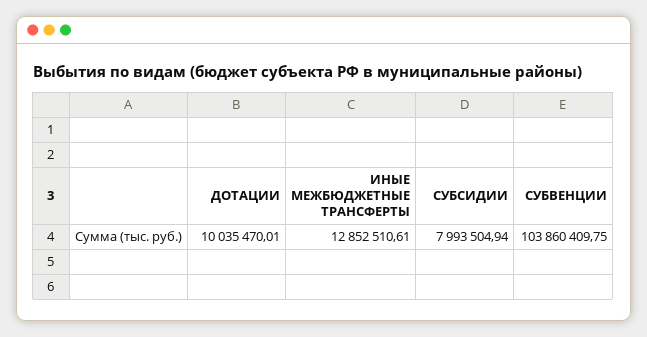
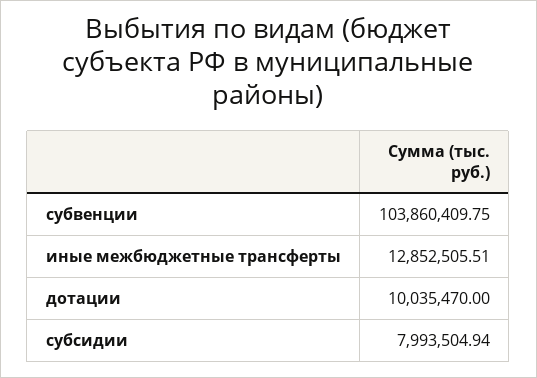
ДОТАЦИИ: 10035470.01 -> 10035470
ИНЫЕ МЕЖБЮДЖЕТНЫЕ ТРАНСФЕРТЫ: 12852510.61 -> 12852505.51

